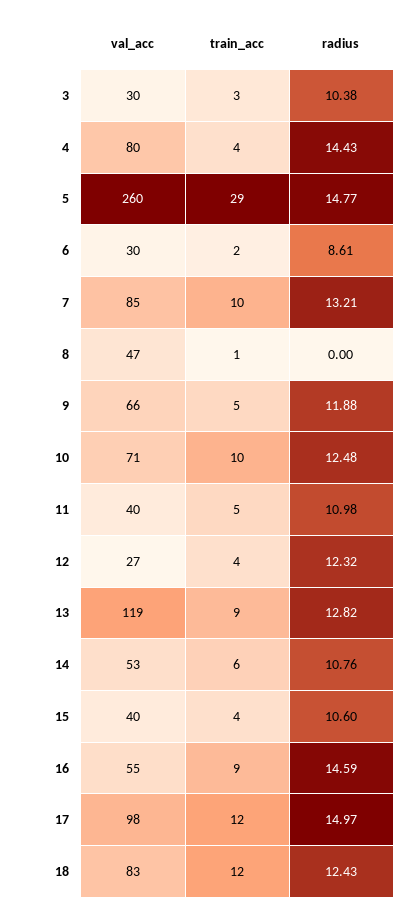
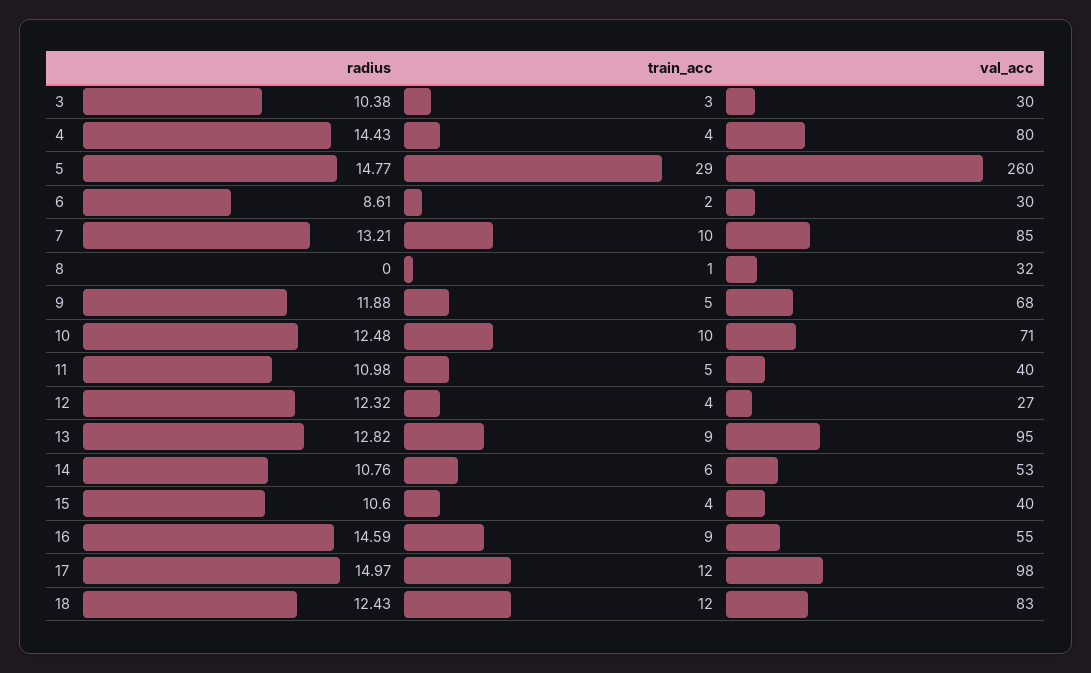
val_acc, 8: 47 -> 32
val_acc, 9: 66 -> 68
val_acc, 13: 119 -> 95

